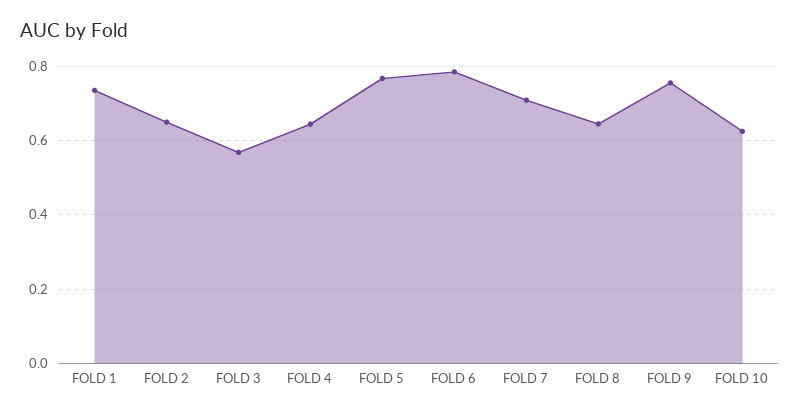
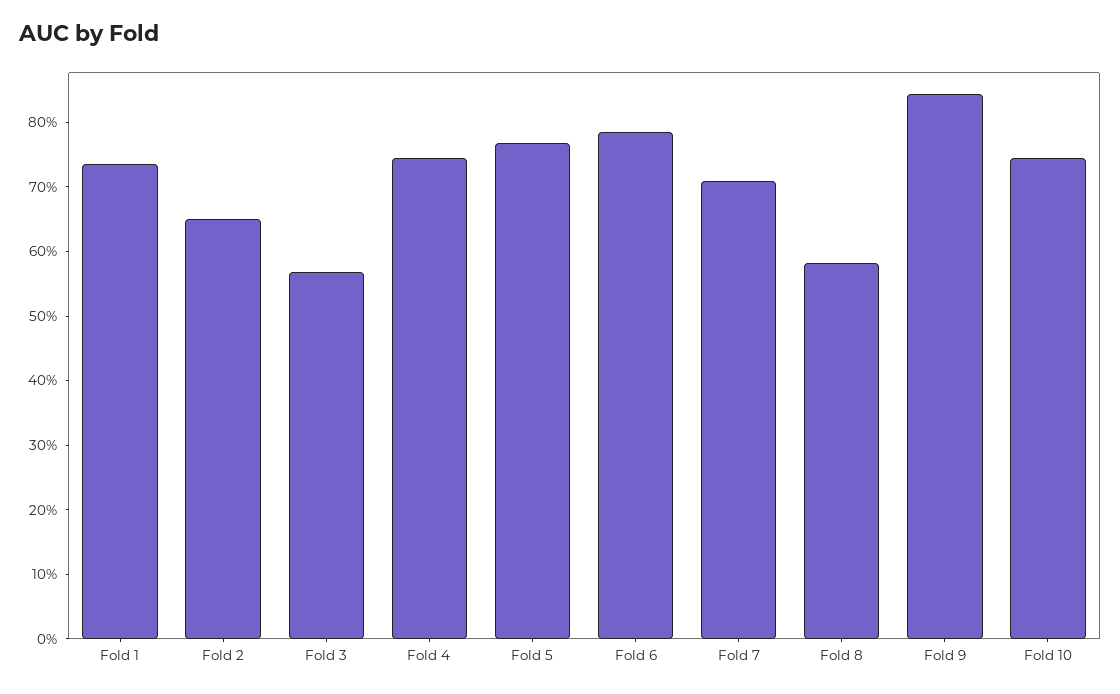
FOLD 4: 0.64 -> 0.74
FOLD 8: 0.64 -> 0.58
FOLD 9: 0.76 -> 0.84
FOLD 10: 0.62 -> 0.74

